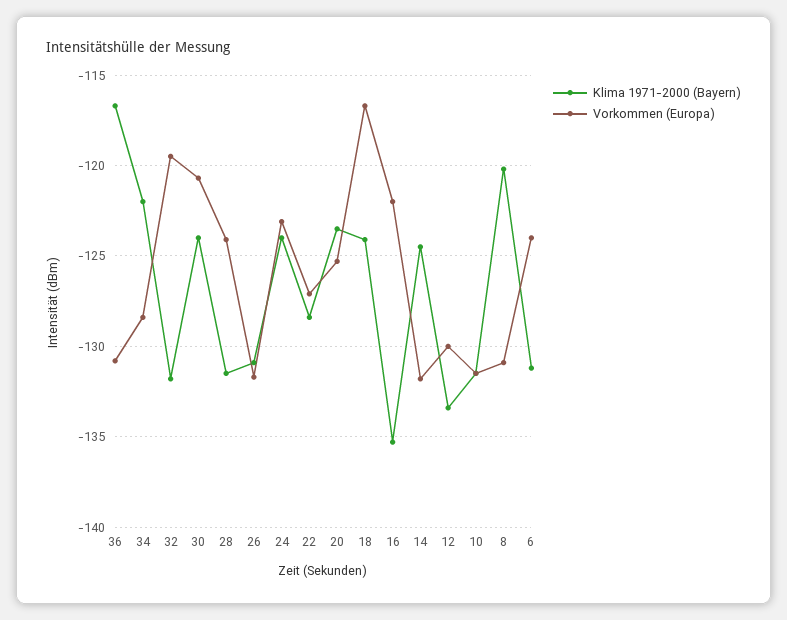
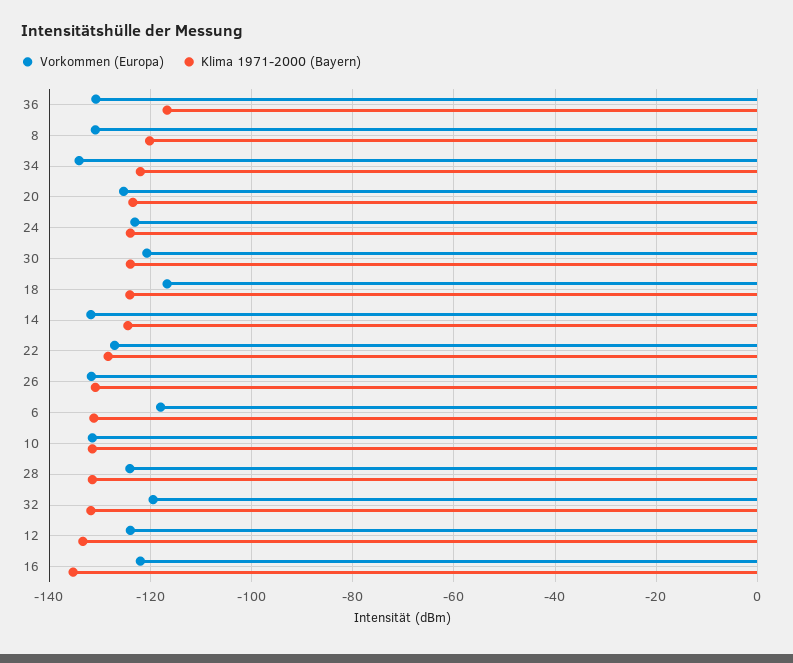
Vorkommen (Europa), 34: -128.5 -> -134
Vorkommen (Europa), 12: -130 -> -124
Vorkommen (Europa), 6: -124 -> -118

